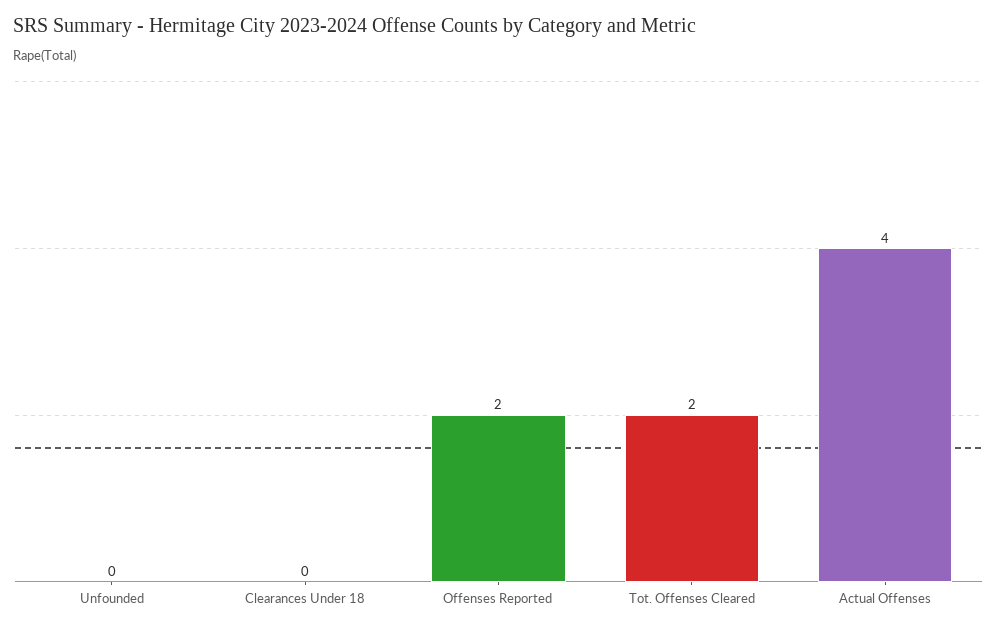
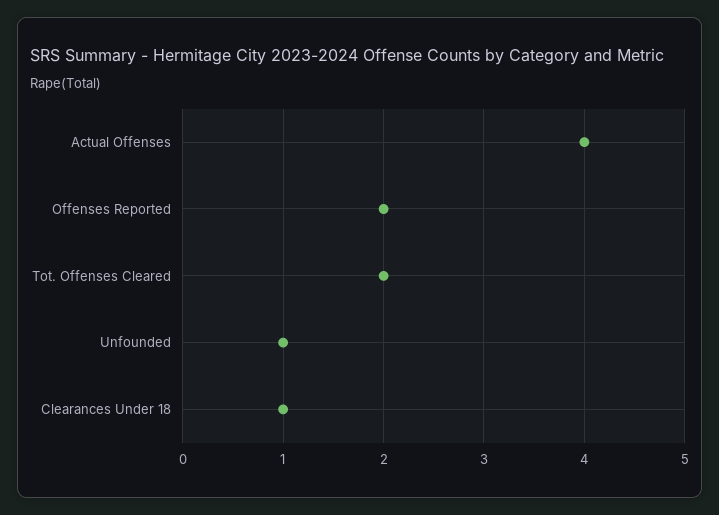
Unfounded: 0 -> 1
Clearances Under 18: 0 -> 1

